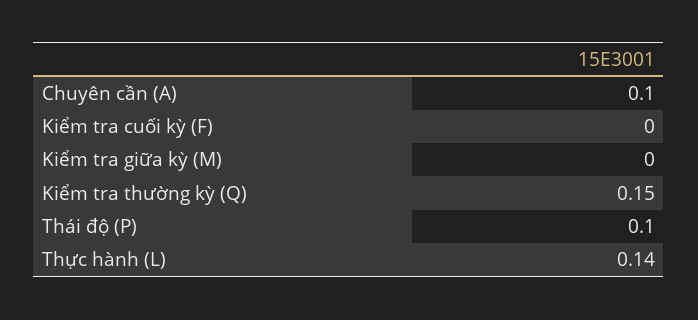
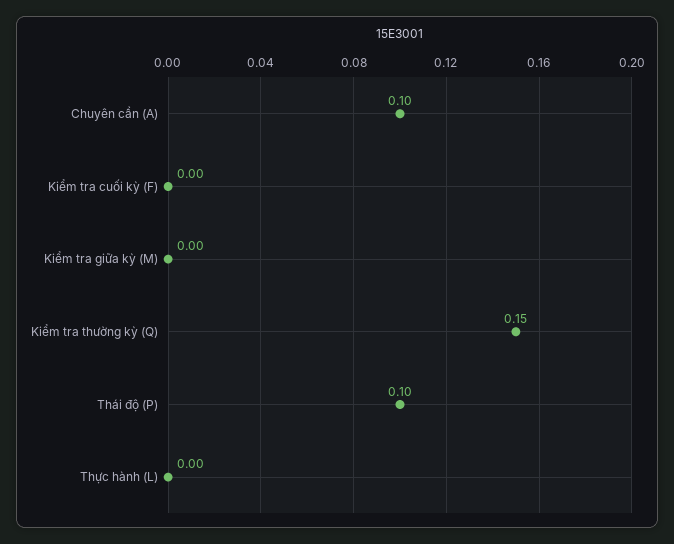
Thực hành (L): 0.14 -> 0

